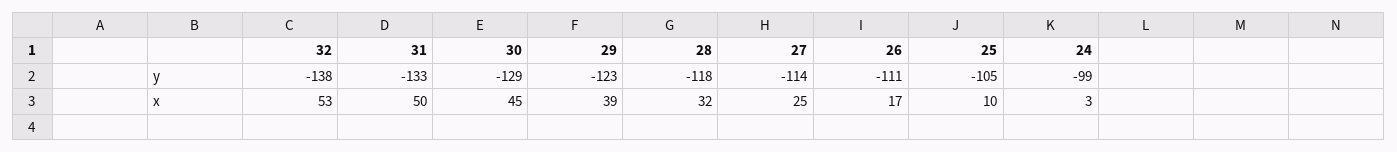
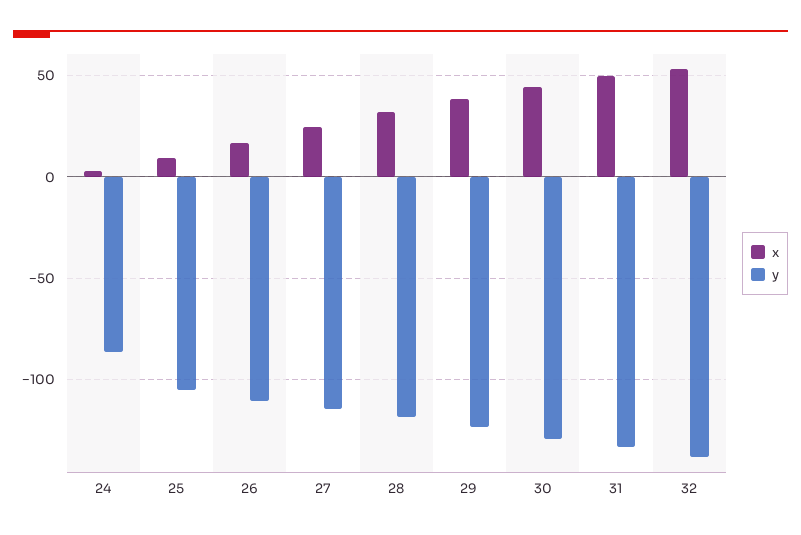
y, 24: -99 -> -85

